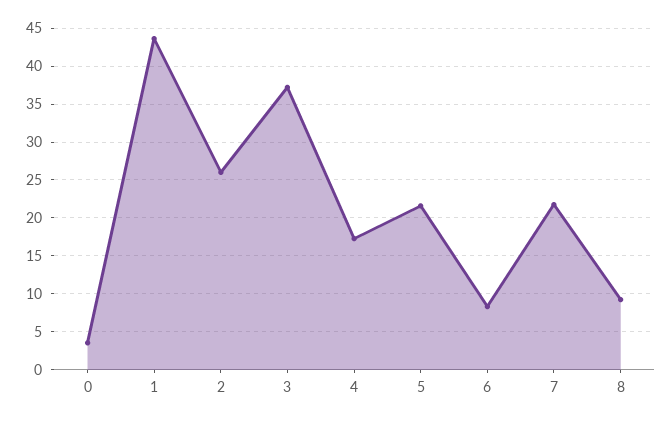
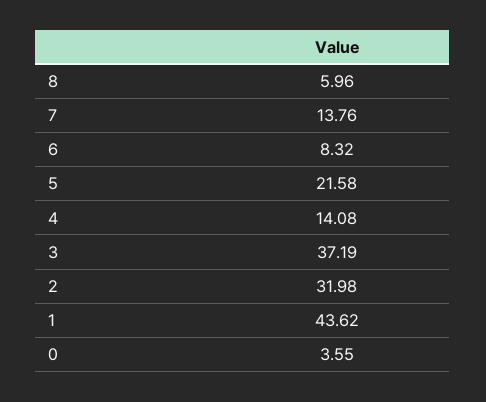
2: 26 -> 31.98
4: 17 -> 14.08
7: 22 -> 13.76
8: 9 -> 5.96

